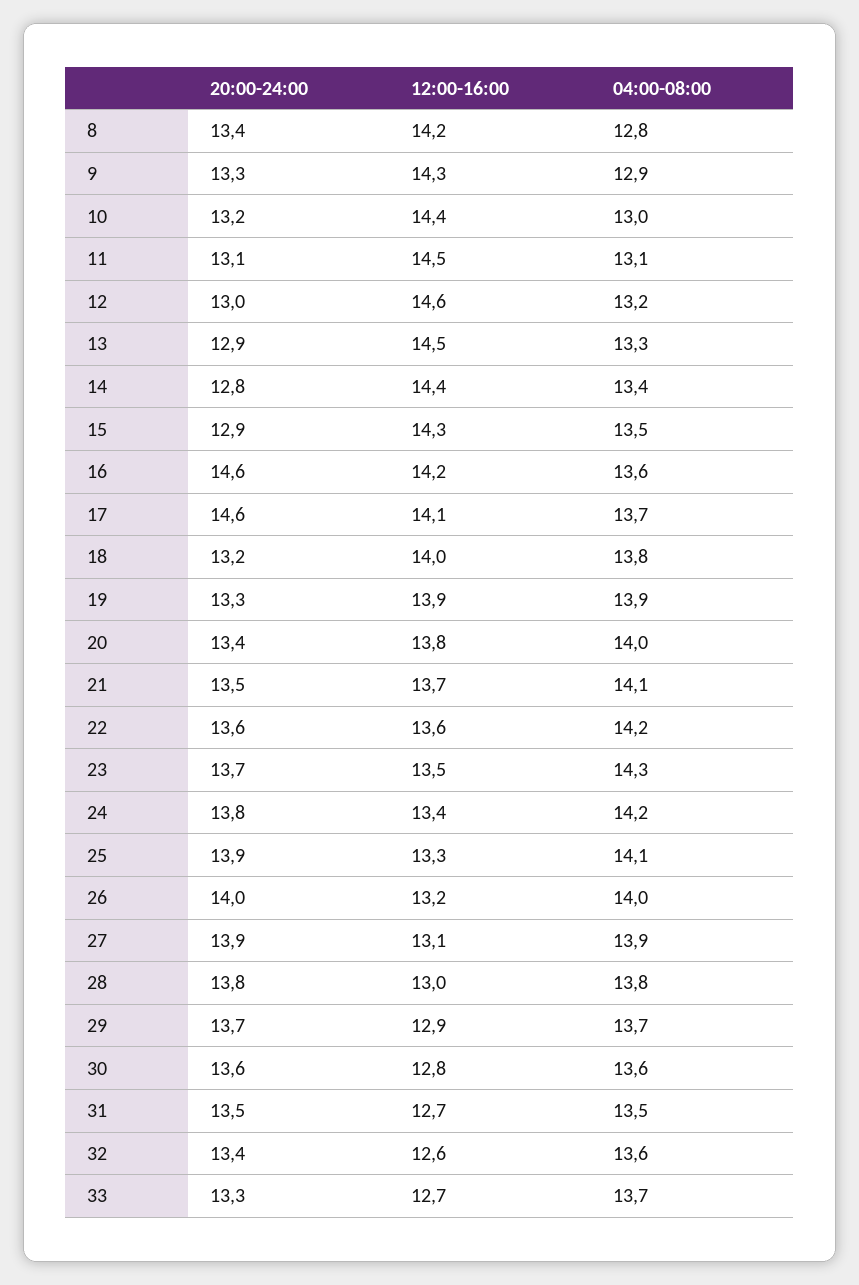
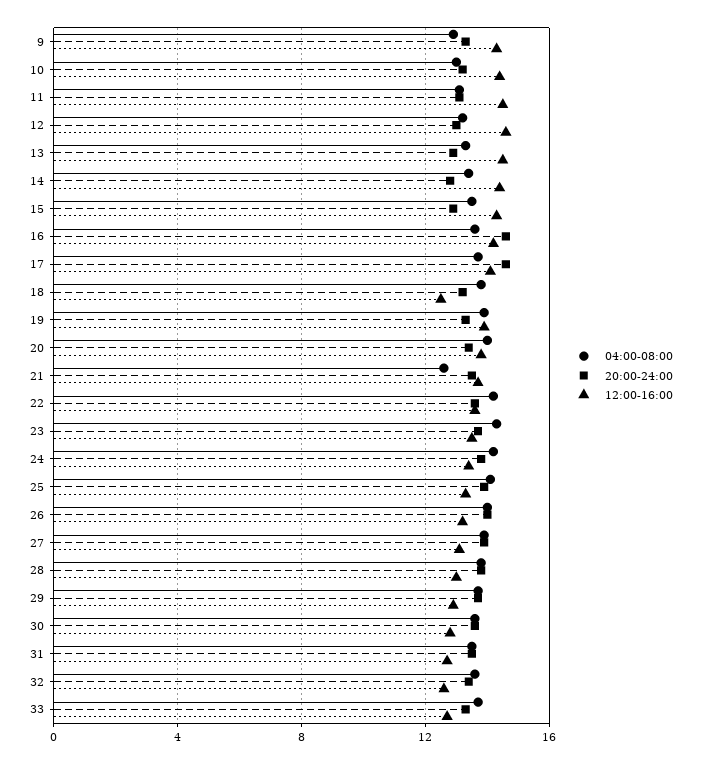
20:00-24:00, 8: 13.4 -> none
12:00-16:00, 8: 14.2 -> none
04:00-08:00, 8: 12.8 -> none
12:00-16:00, 18: 14 -> 12.5
04:00-08:00, 21: 14.1 -> 12.5

